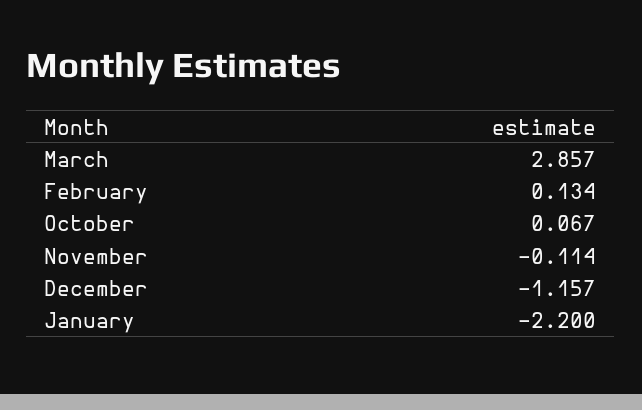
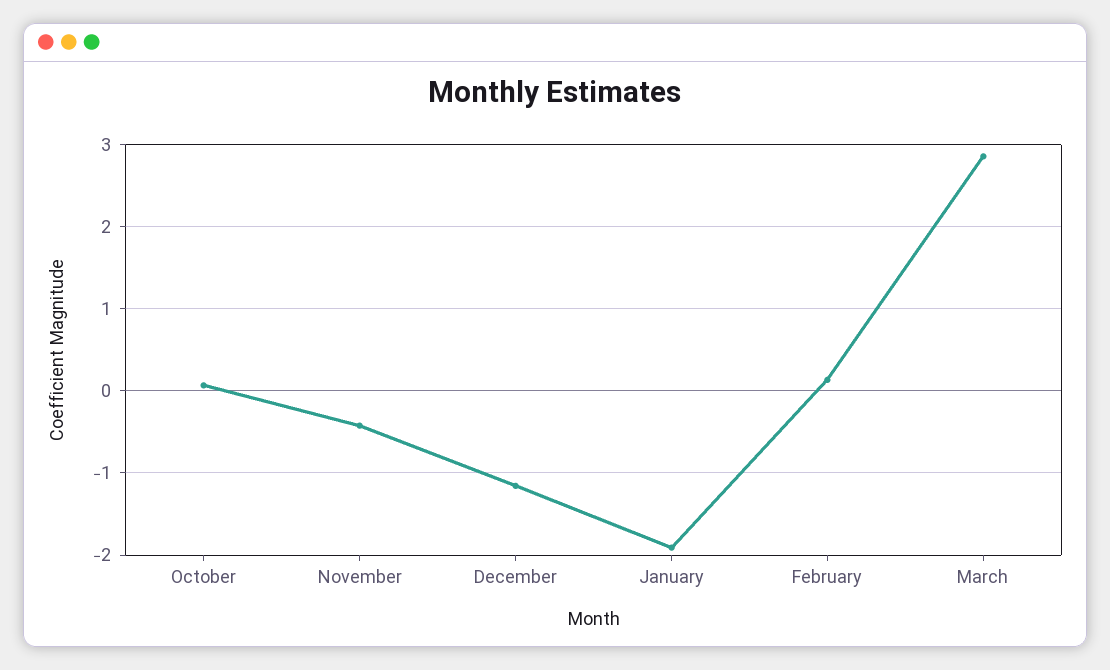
November: -0.114 -> -0.4
January: -2.2 -> -1.9

